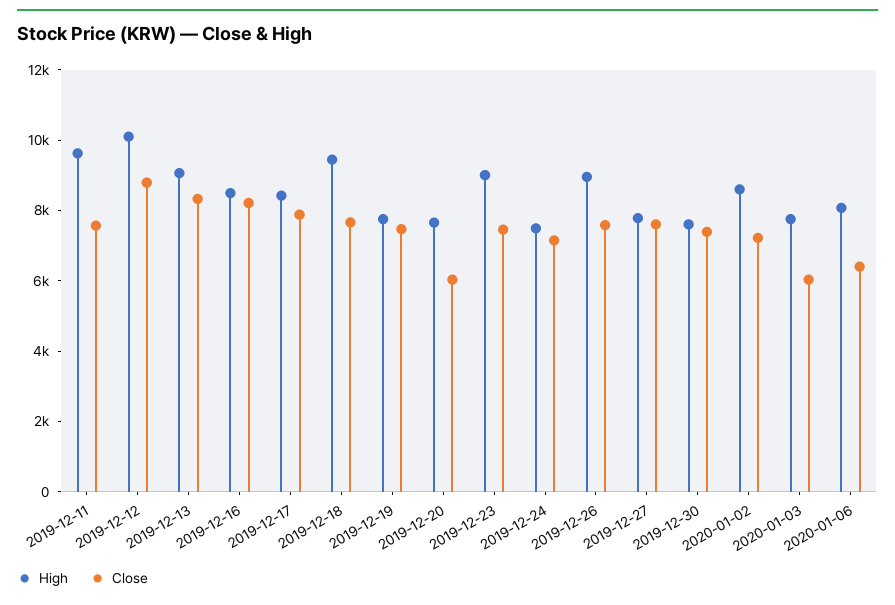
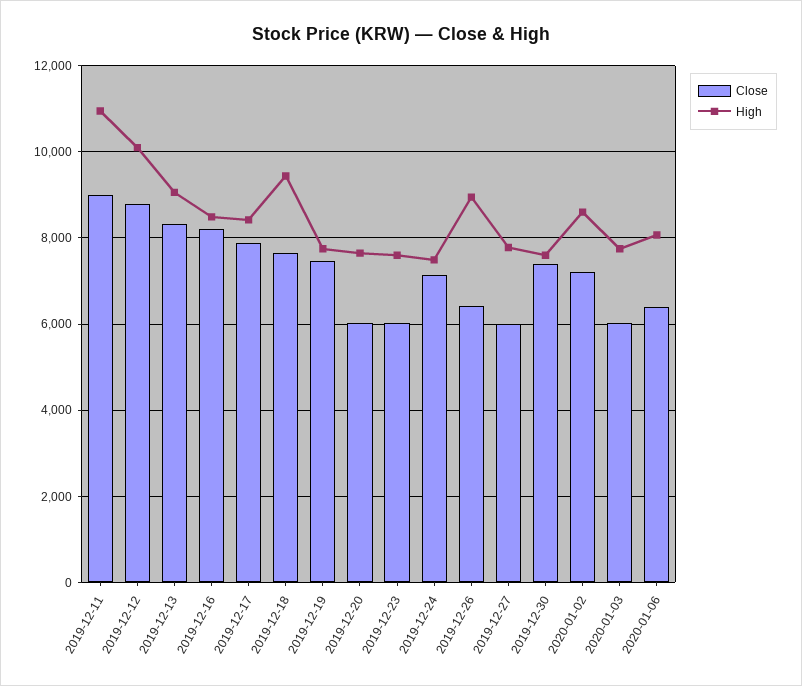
High, 2019-12-11: 9500 -> 11000
Close, 2019-12-11: 7500 -> 9000
High, 2019-12-23: 9000 -> 7600
Close, 2019-12-23: 7500 -> 6000
Close, 2019-12-26: 7500 -> 6400
Close, 2019-12-27: 7500 -> 6000

